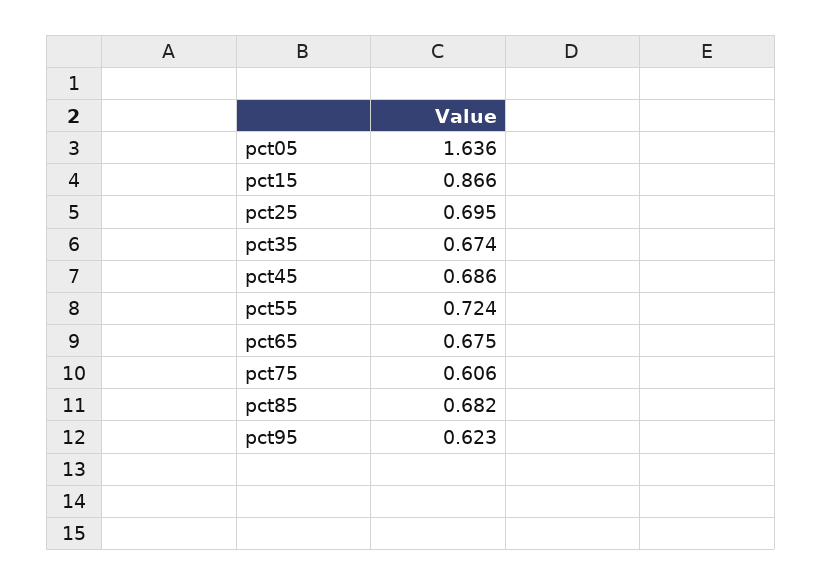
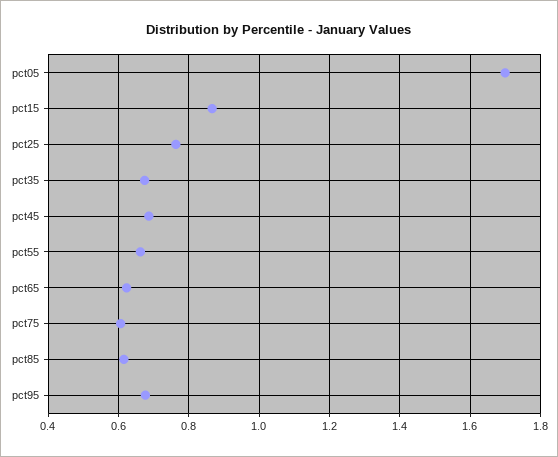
pct05: 1.636 -> 1.7
pct25: 0.695 -> 0.76
pct55: 0.724 -> 0.66
pct65: 0.675 -> 0.62
pct85: 0.682 -> 0.62
pct95: 0.623 -> 0.68

